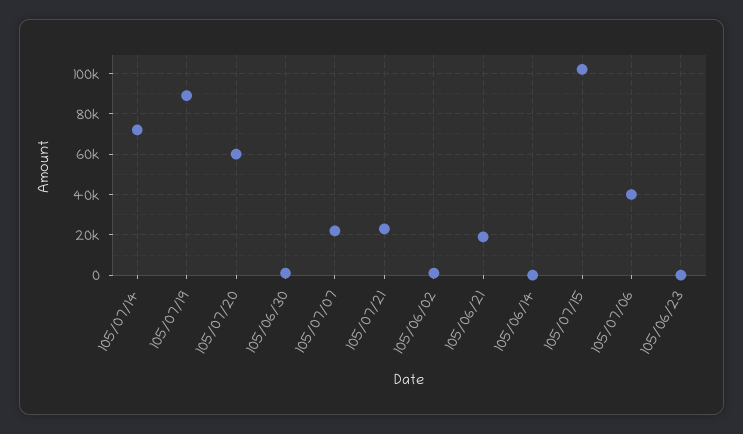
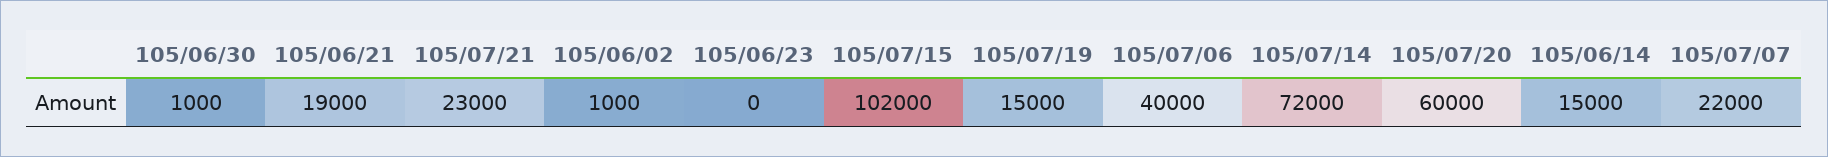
105/07/19: 90000 -> 15000
105/06/14: 0 -> 15000

